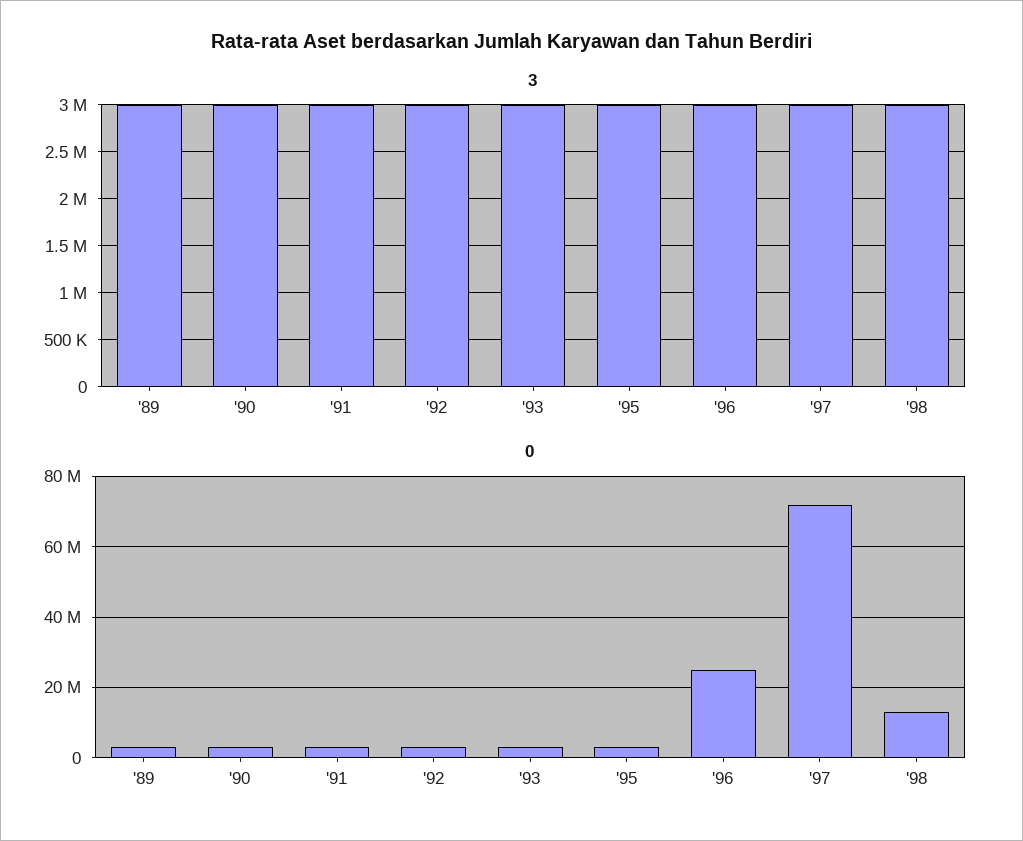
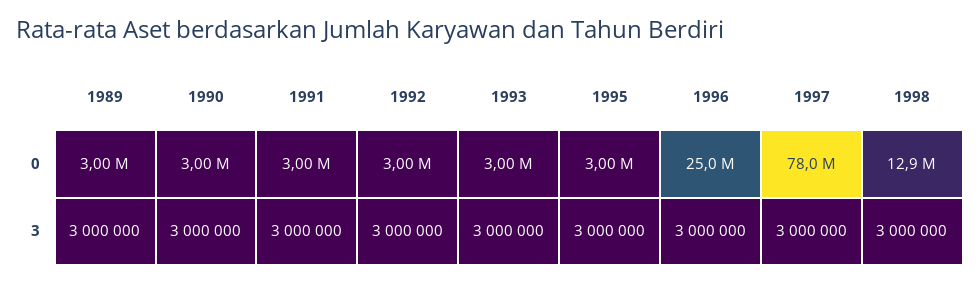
0, '97: 72000000 -> 78000000

